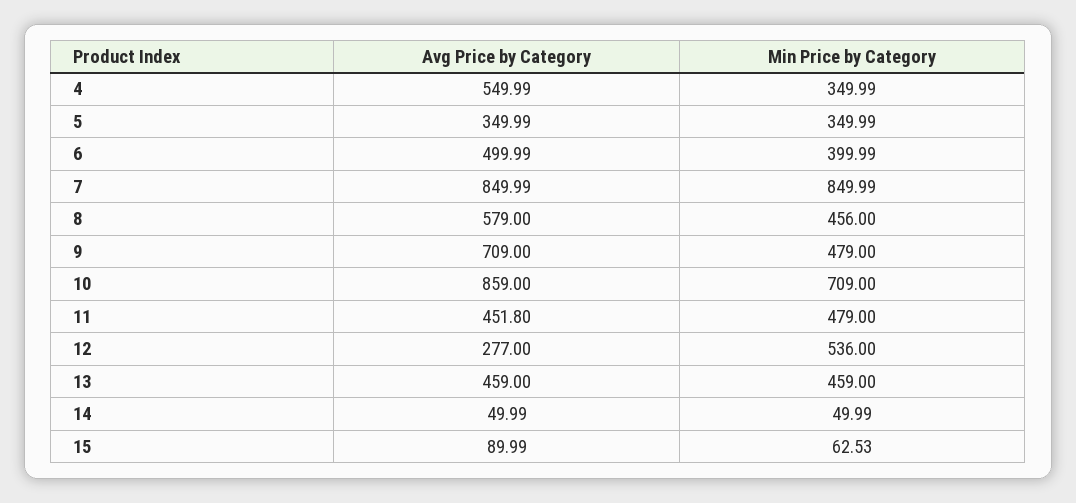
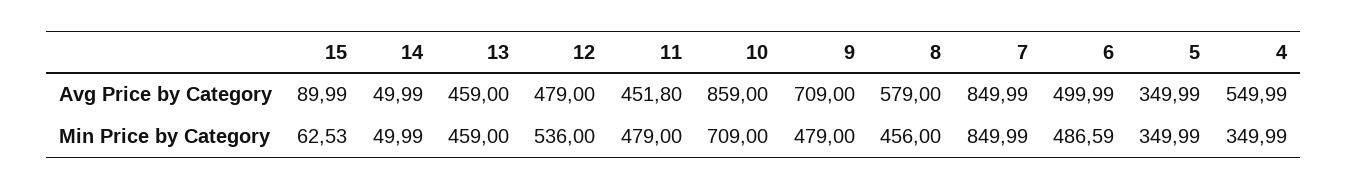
Min Price by Category, 6: 399.99 -> 486.59
Avg Price by Category, 12: 277 -> 479

